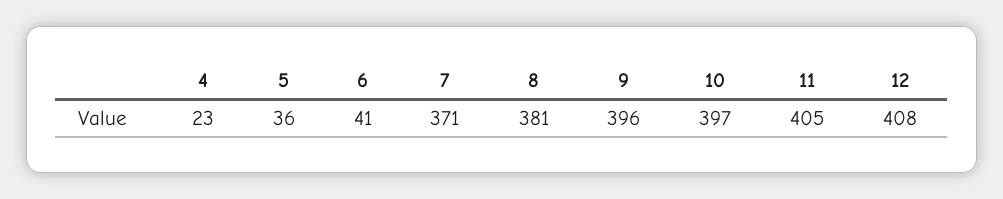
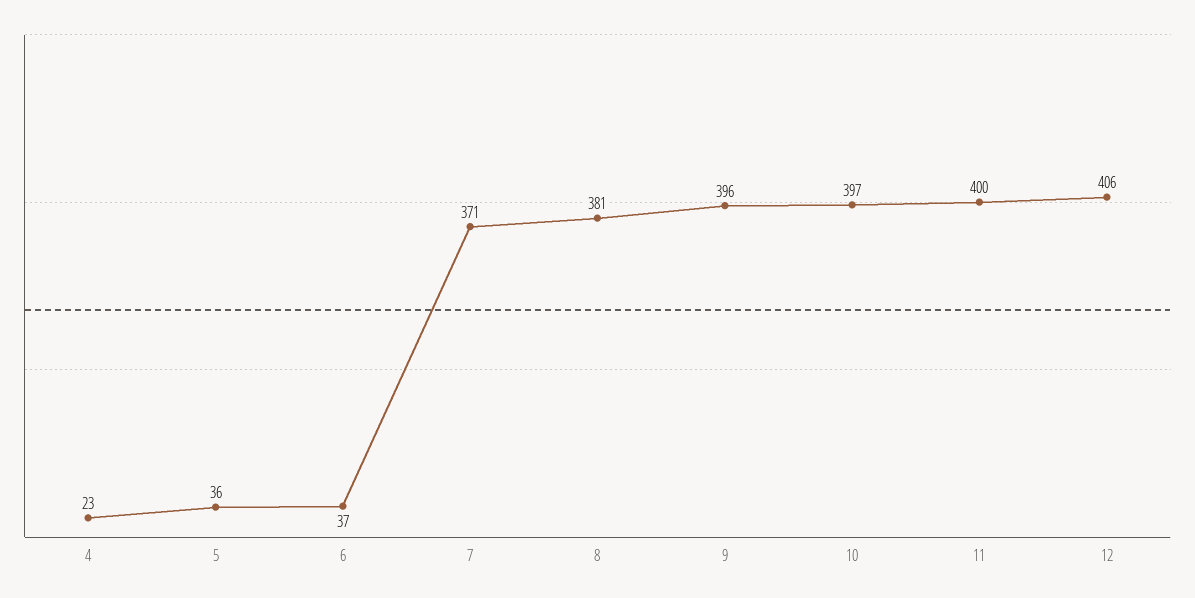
6: 41 -> 37
11: 405 -> 400
12: 408 -> 406

